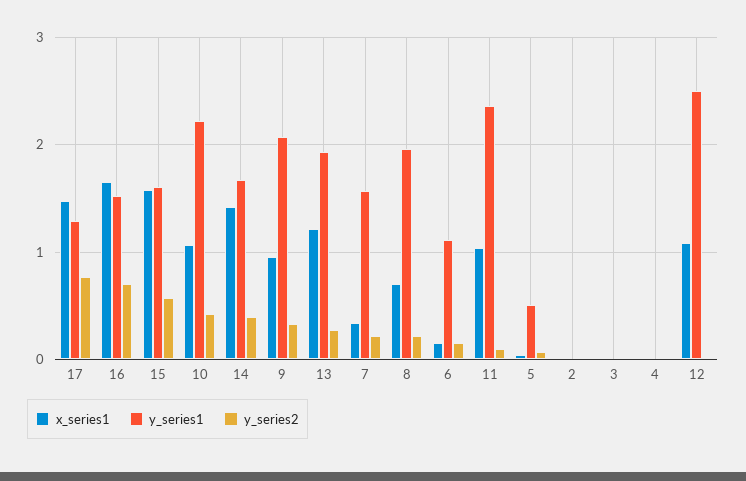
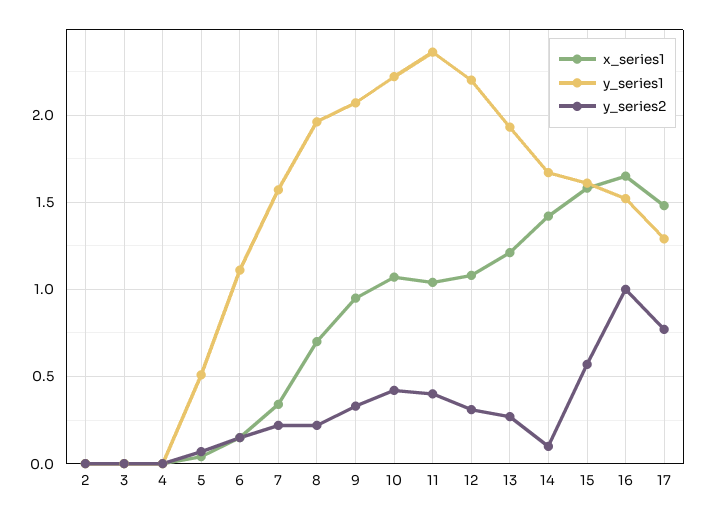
y_series2, 16: 0.7 -> 1
y_series2, 14: 0.4 -> 0.1
y_series2, 11: 0.1 -> 0.4
y_series1, 12: 2.5 -> 2.2
y_series2, 12: 0 -> 0.3

